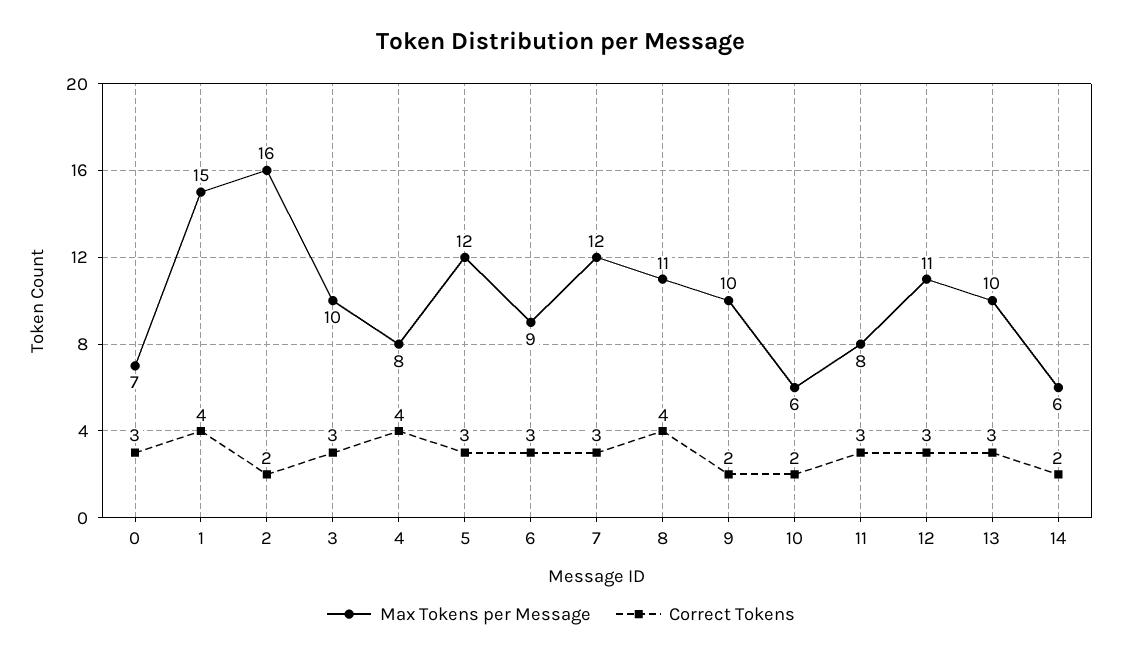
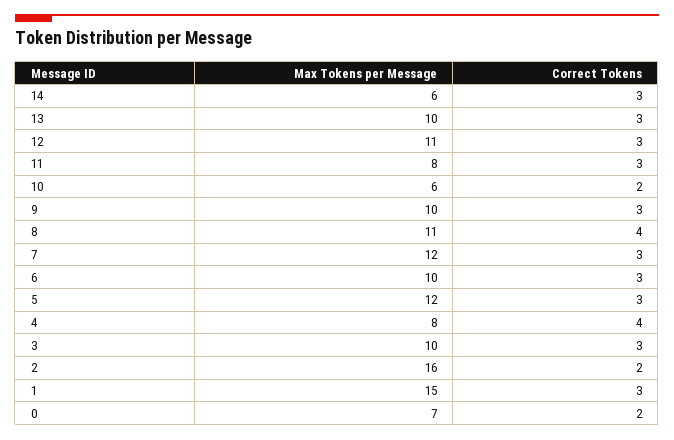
Correct Tokens, 0: 3 -> 2
Correct Tokens, 1: 4 -> 3
Max Tokens per Message, 6: 9 -> 10
Correct Tokens, 9: 2 -> 3
Correct Tokens, 14: 2 -> 3

